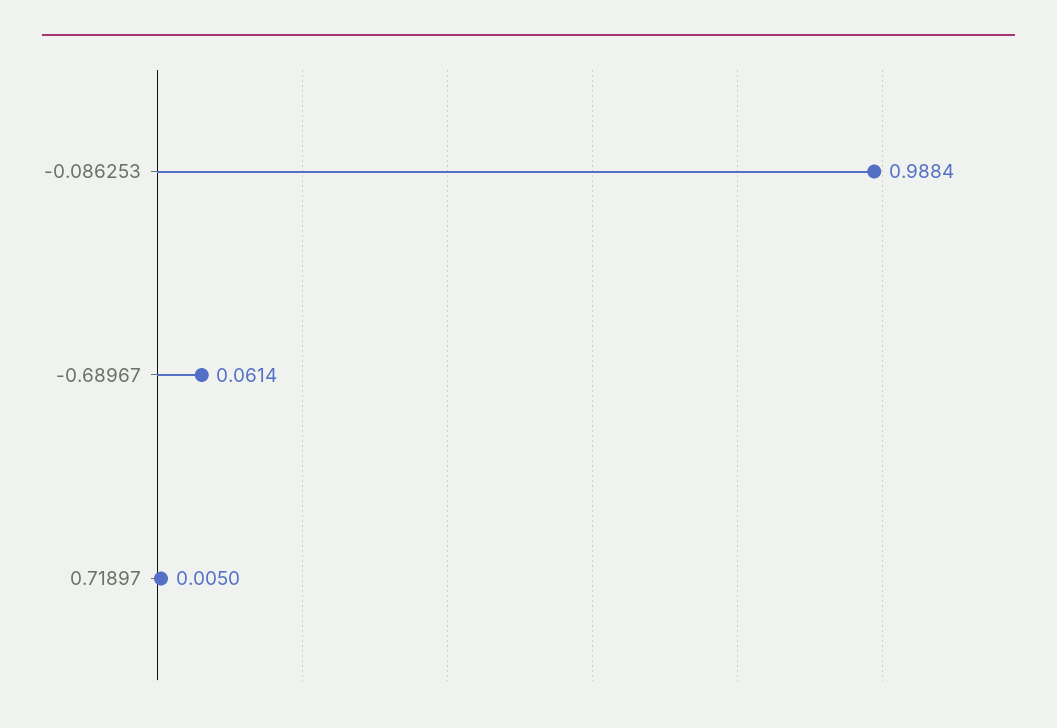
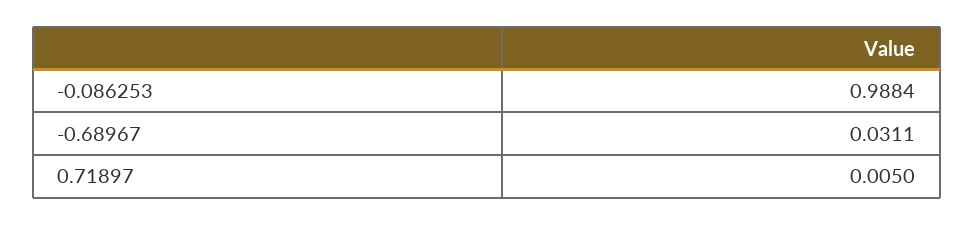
-0.68967: 0.0614 -> 0.0311

